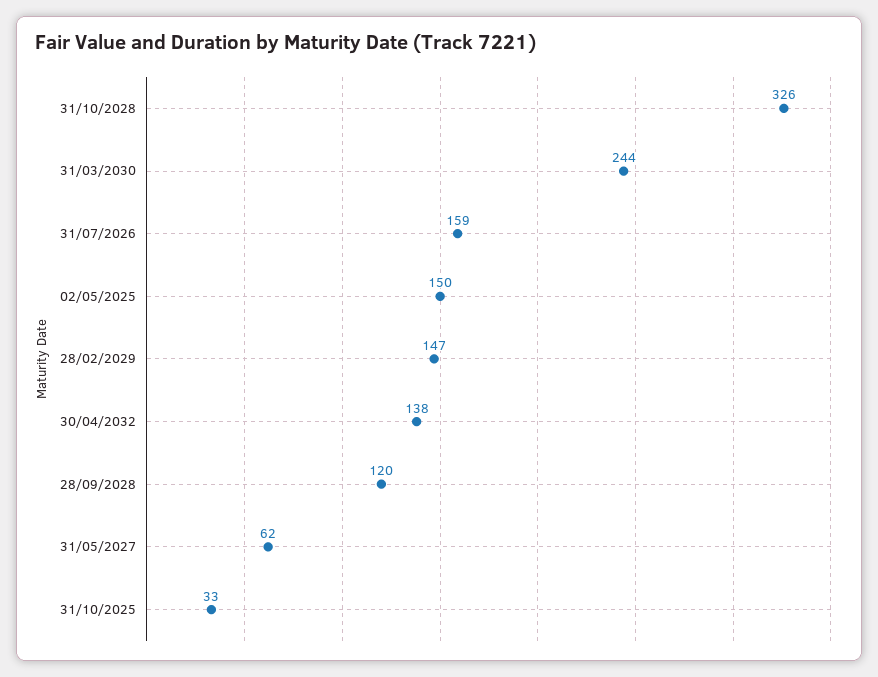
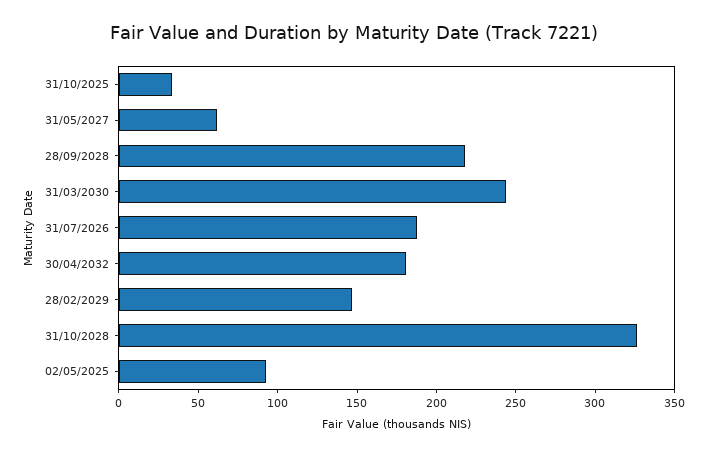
31/07/2026: 159 -> 190
02/05/2025: 150 -> 90
30/04/2032: 138 -> 180
28/09/2028: 120 -> 220

